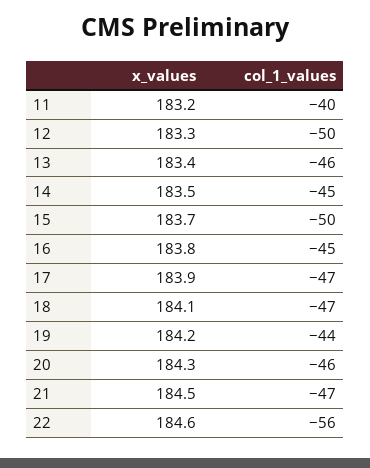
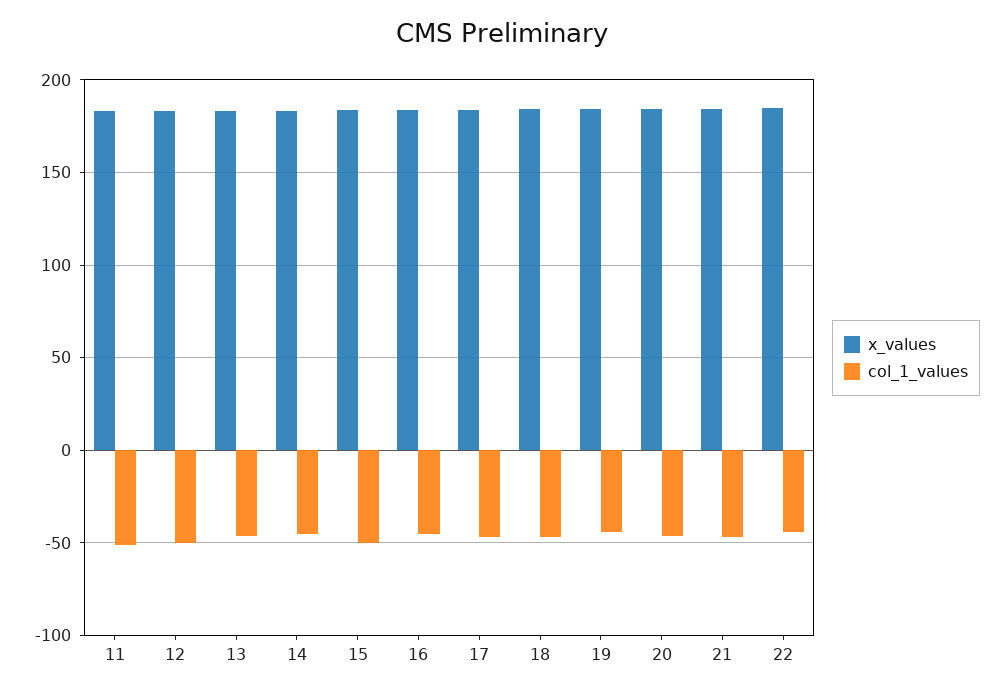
col_1_values, 11: -40 -> -50
col_1_values, 22: -56 -> -45

